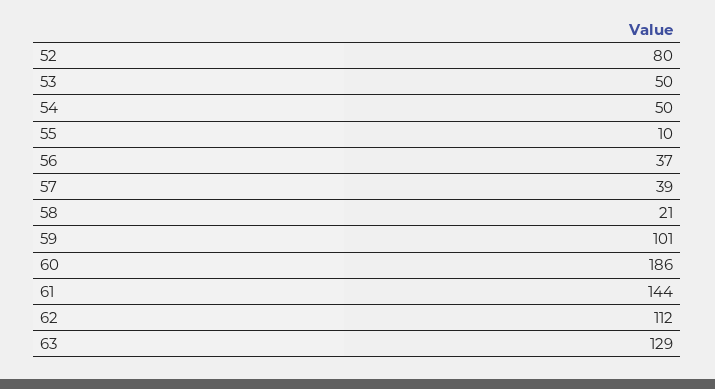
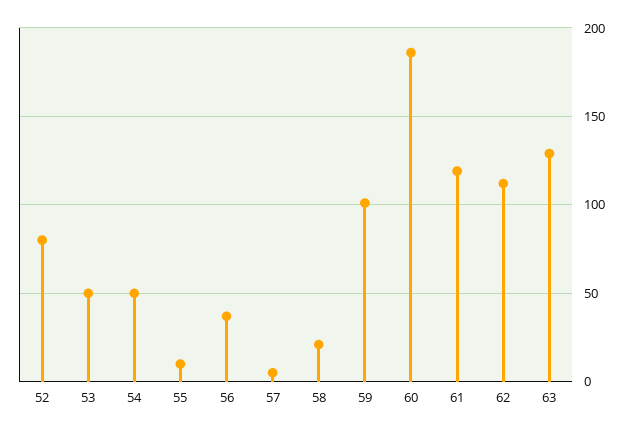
57: 39 -> 5
61: 144 -> 120

